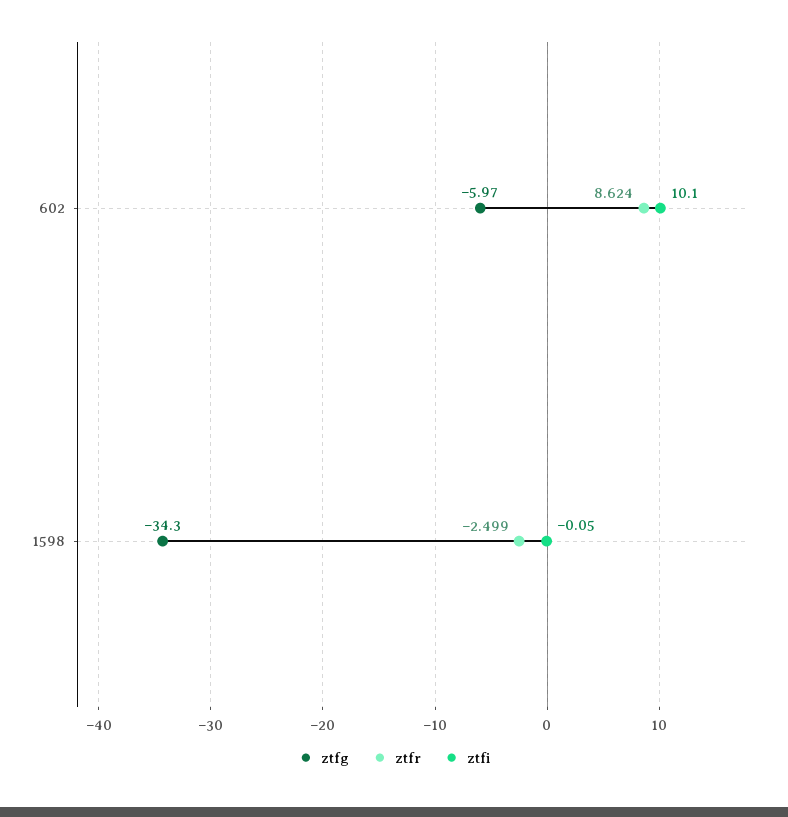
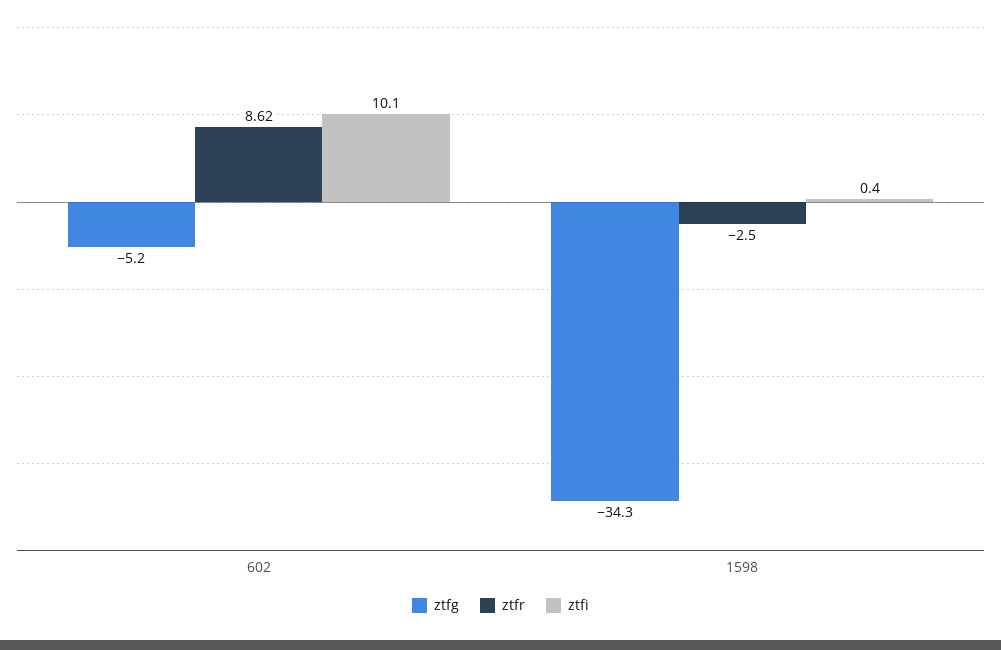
ztfg, 602: -5.97 -> -5.2
ztfi, 1598: -0.05 -> 0.4

